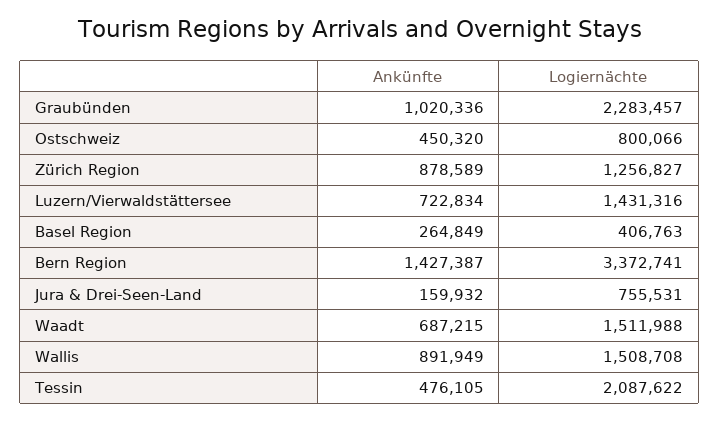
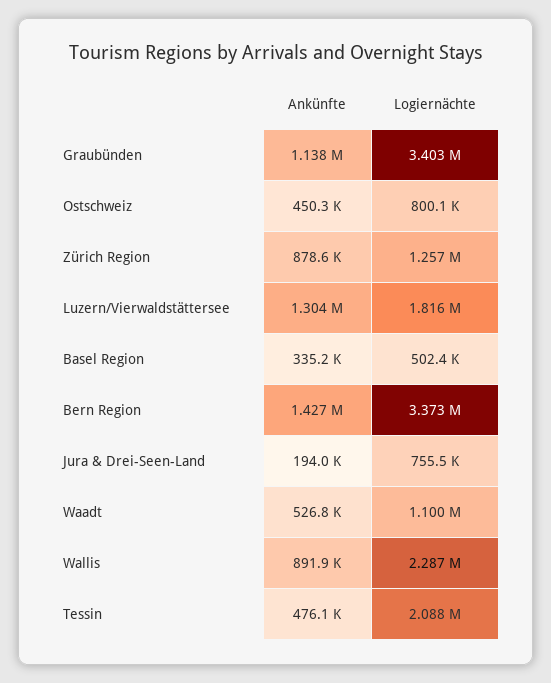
Ankünfte, Graubünden: 1020336 -> 1138000
Logiernächte, Graubünden: 2283457 -> 3403000
Ankünfte, Luzern/Vierwaldstättersee: 722834 -> 1304000
Logiernächte, Luzern/Vierwaldstättersee: 1431316 -> 1816000
Ankünfte, Basel Region: 264849 -> 335200
Logiernächte, Basel Region: 406763 -> 502400
Ankünfte, Jura & Drei-Seen-Land: 159932 -> 194000
Ankünfte, Waadt: 687215 -> 526800
Logiernächte, Waadt: 1511988 -> 1100000
Logiernächte, Wallis: 1508708 -> 2287000

